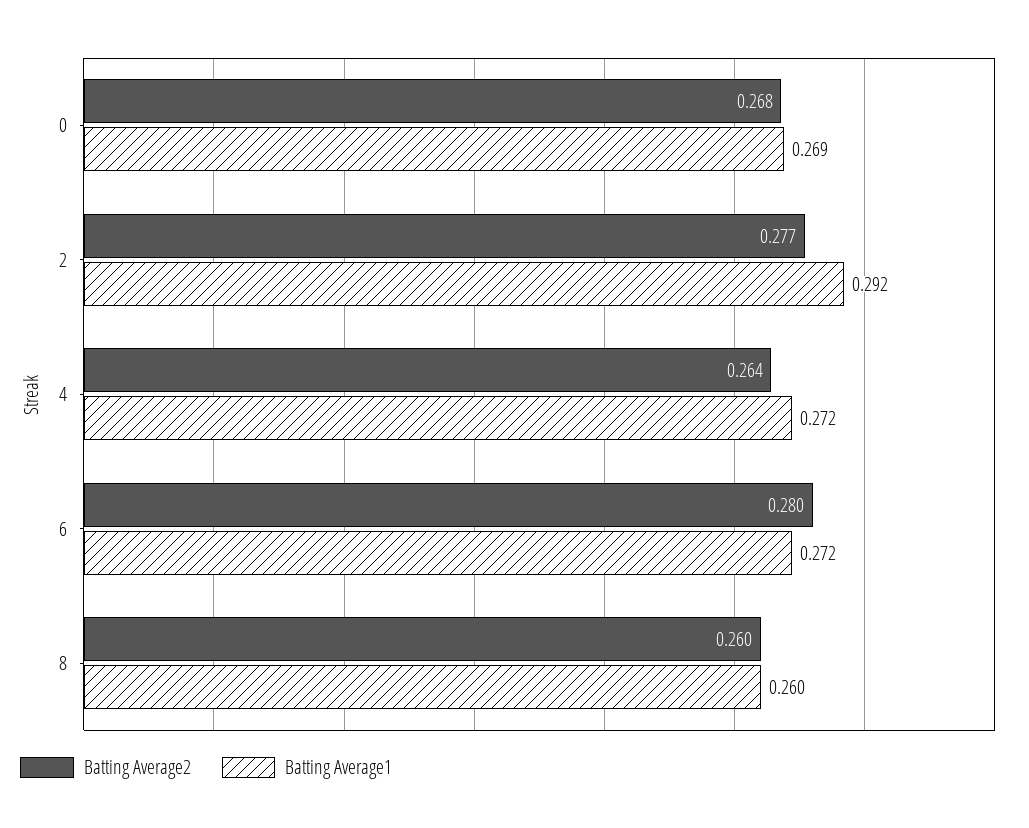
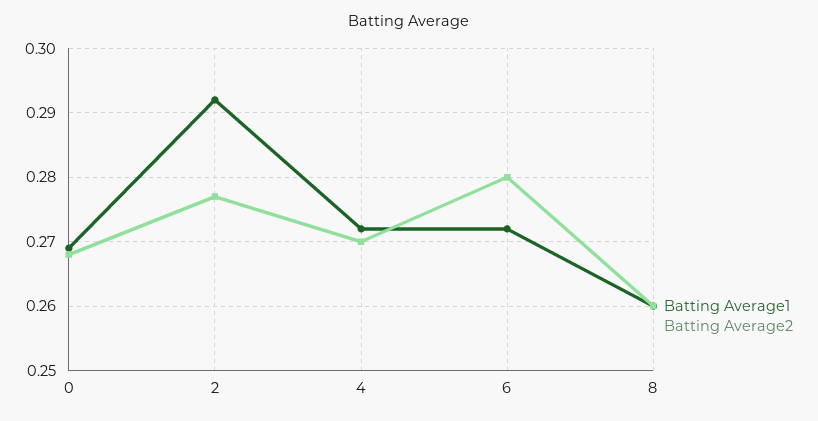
Batting Average2, 4: 0.264 -> 0.27

